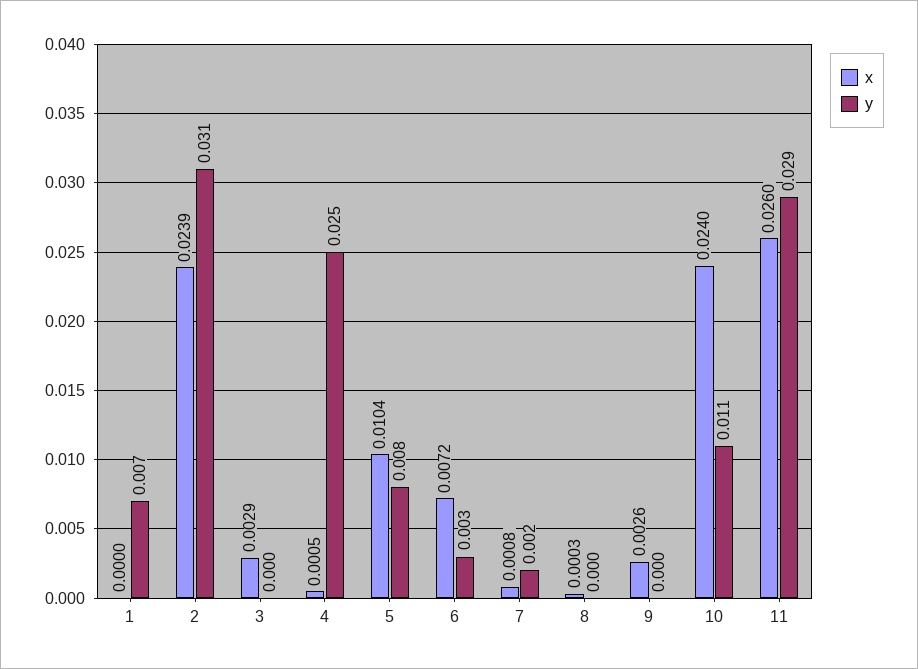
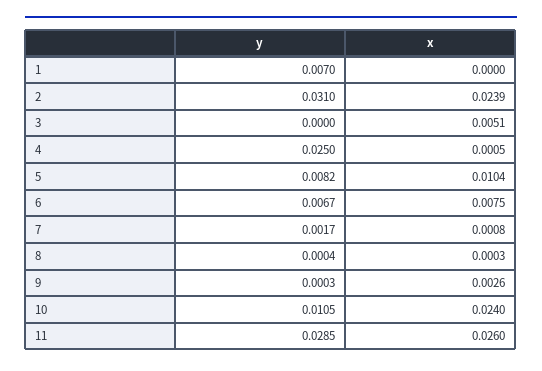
x, 3: 0.0029 -> 0.0051
x, 6: 0.0072 -> 0.0075
y, 6: 0.003 -> 0.0067

